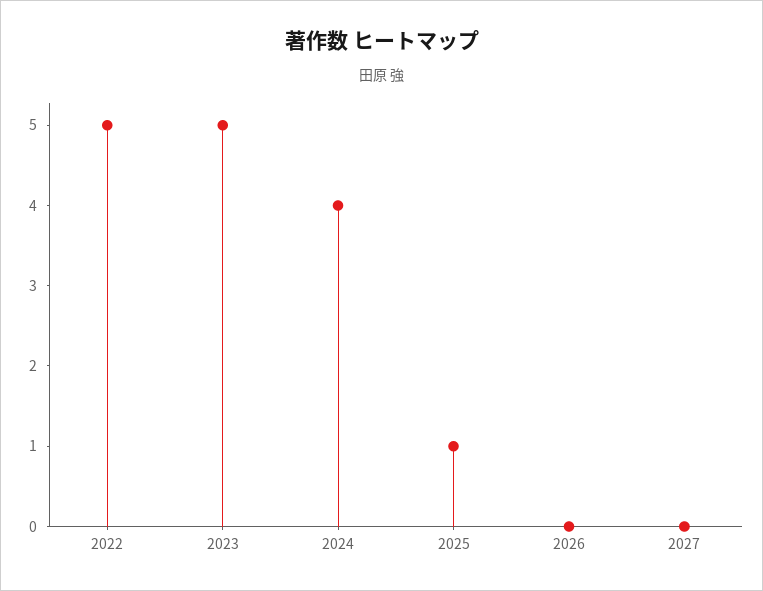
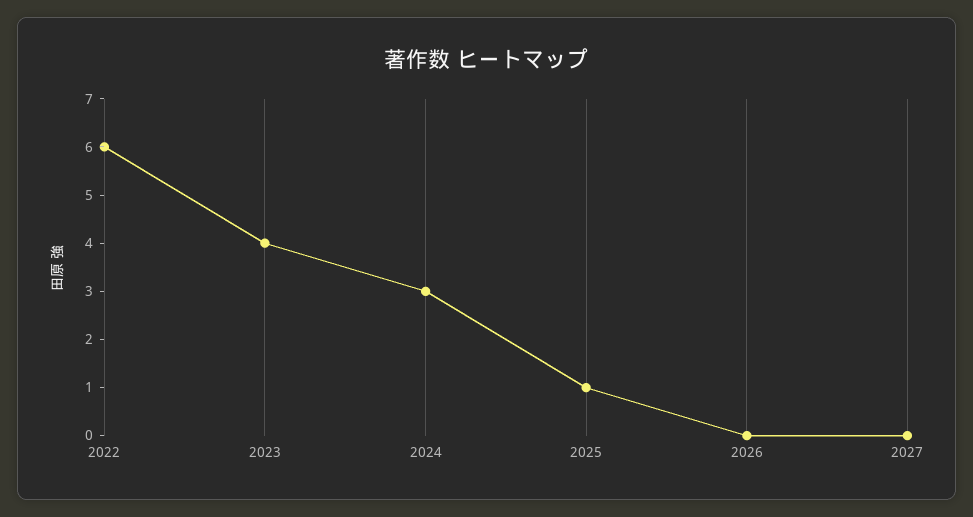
2022: 5 -> 6
2023: 5 -> 4
2024: 4 -> 3

